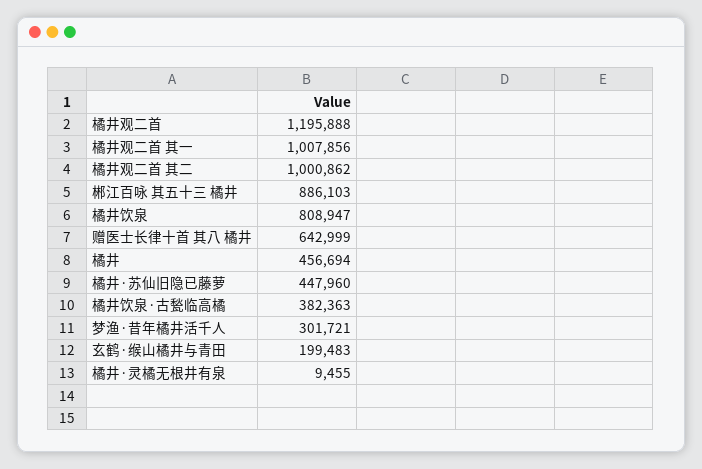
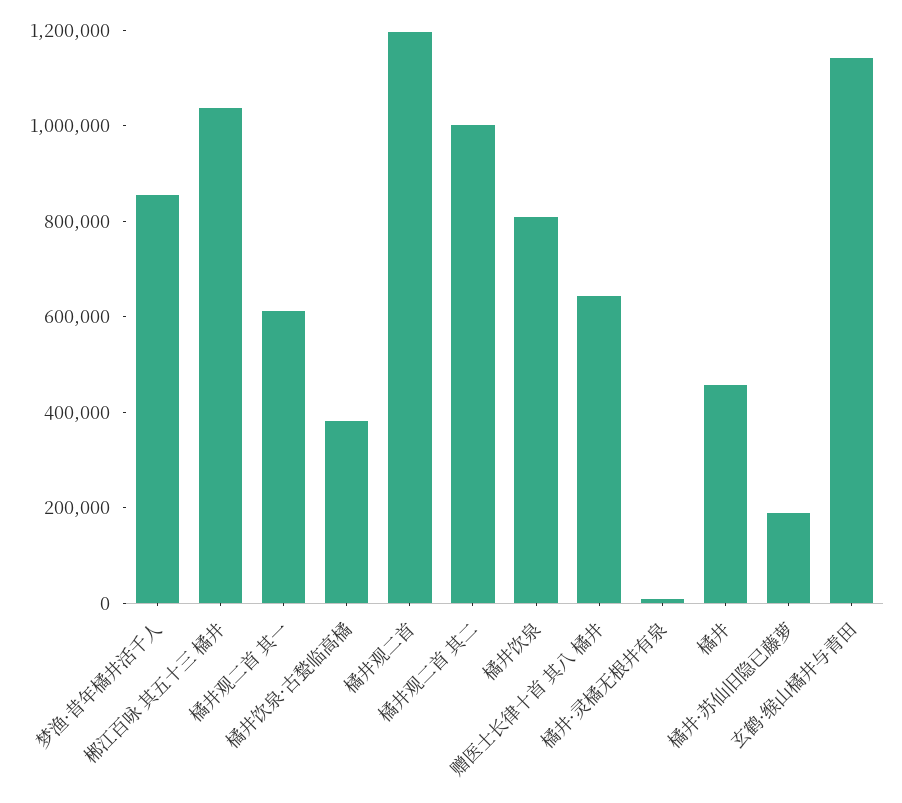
橘井观二首 其一: 1007856 -> 600000
郴江百咏 其五十三 橘井: 886103 -> 1050000
橘井·苏仙旧隐已藤萝: 447960 -> 200000
梦渔·昔年橘井活千人: 301721 -> 850000
玄鹤·缑山橘井与青田: 199483 -> 1150000

